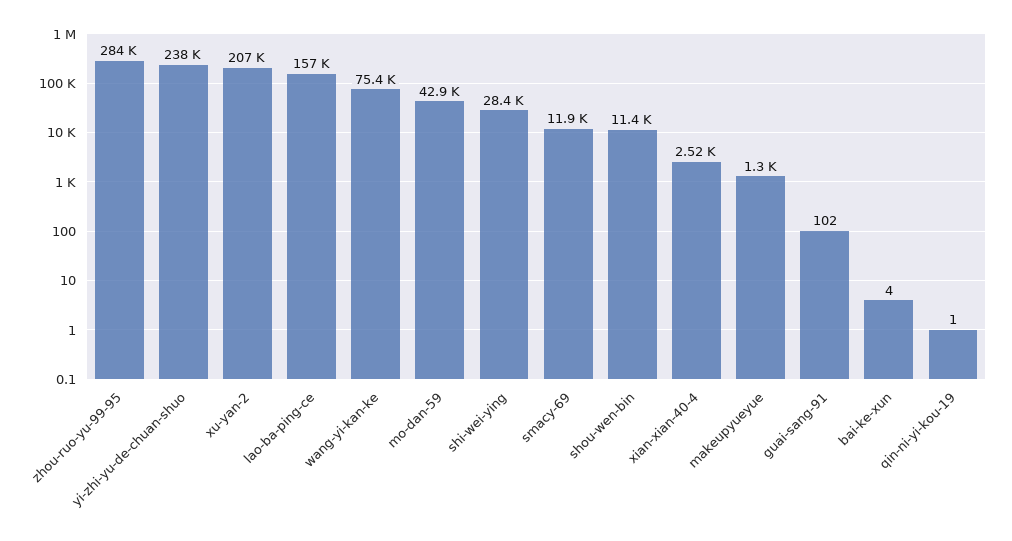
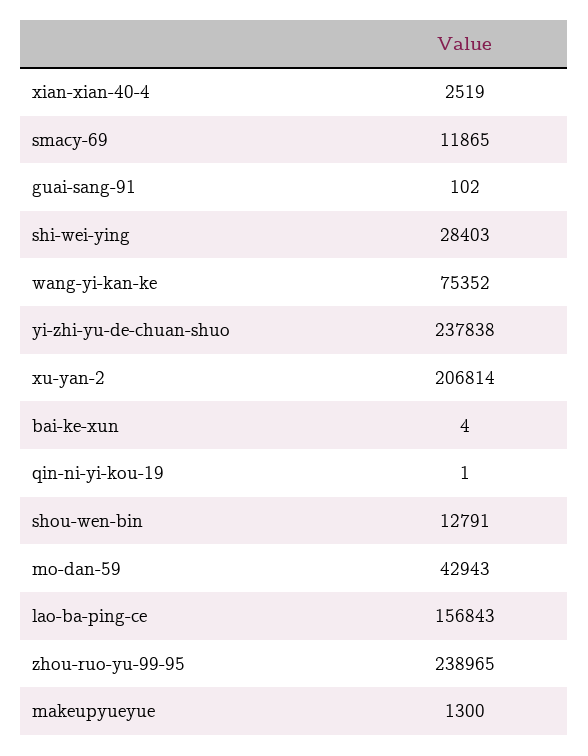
zhou-ruo-yu-99-95: 284000 -> 238965
shou-wen-bin: 11400 -> 12791

